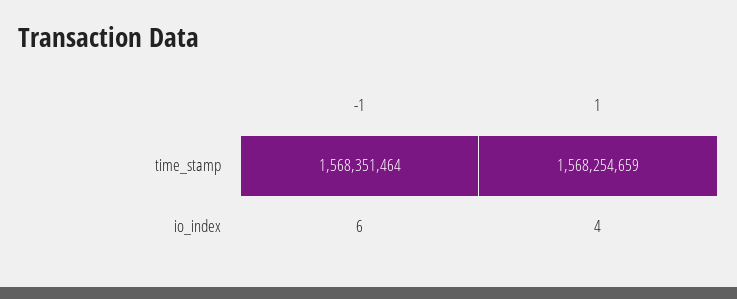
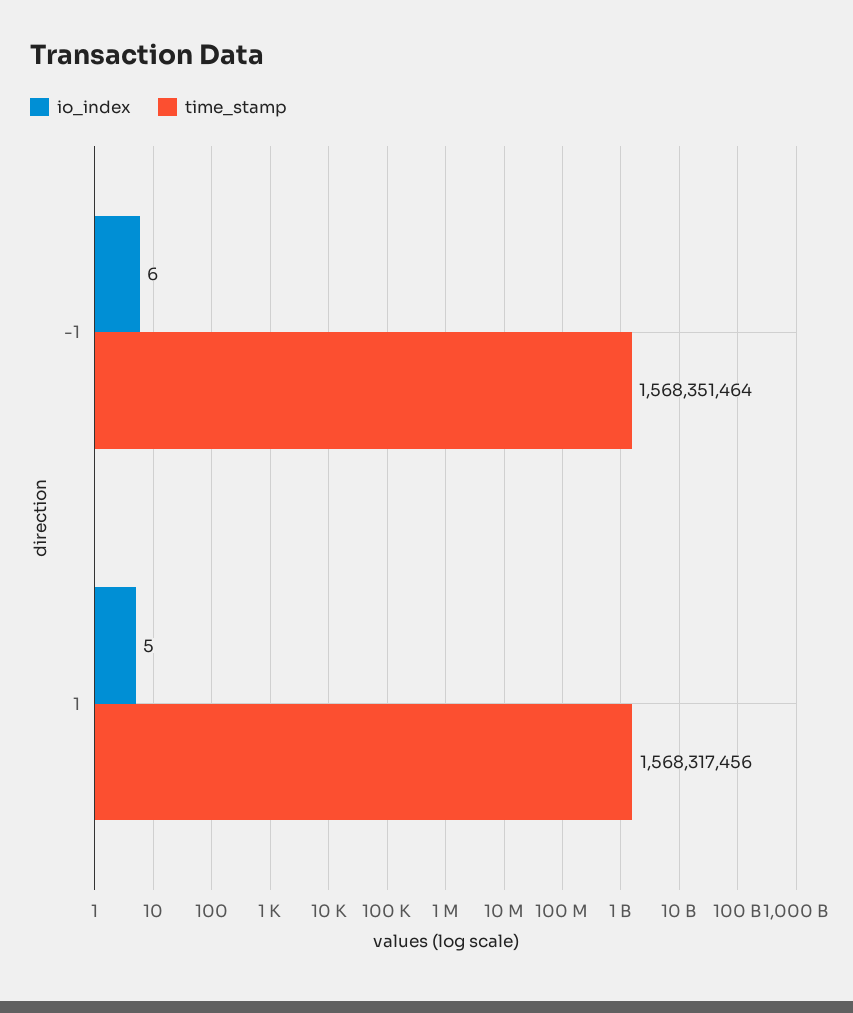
time_stamp, 1: 1568254659 -> 1568317456
io_index, 1: 4 -> 5

